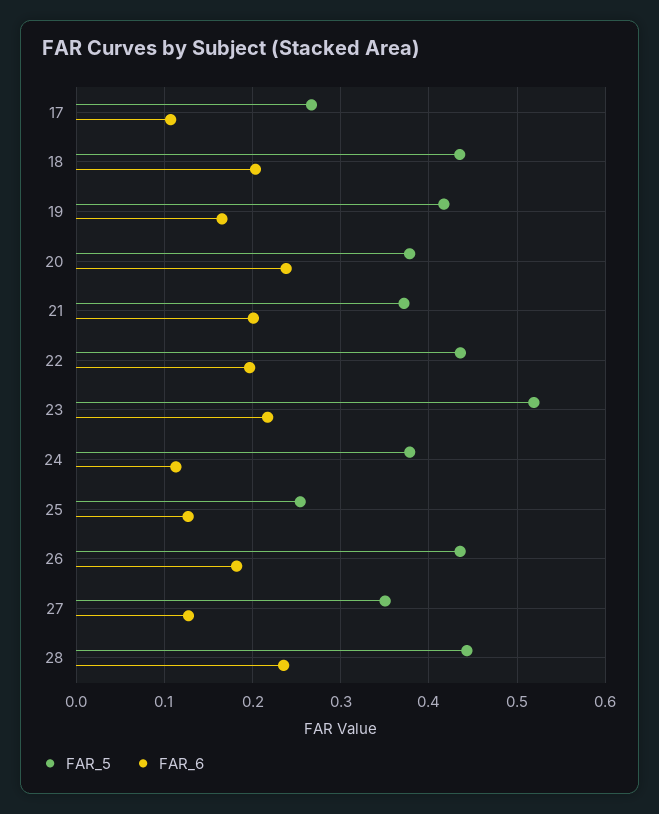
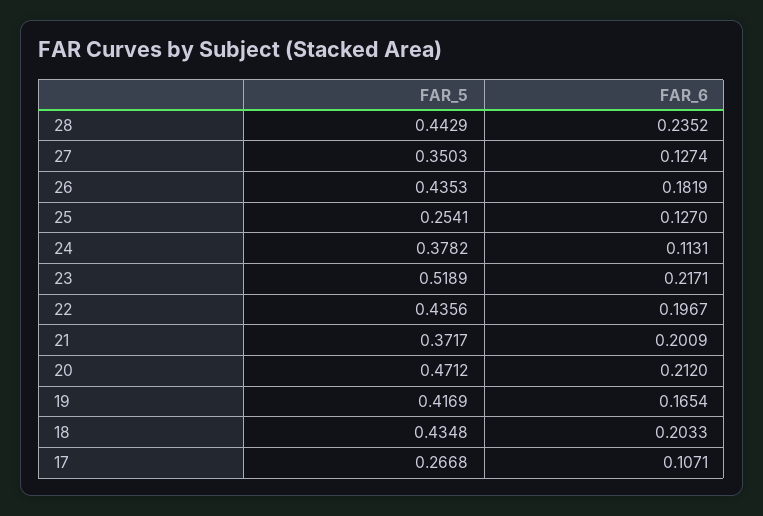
FAR_5, 20: 0.38 -> 0.4712
FAR_6, 20: 0.24 -> 0.212

